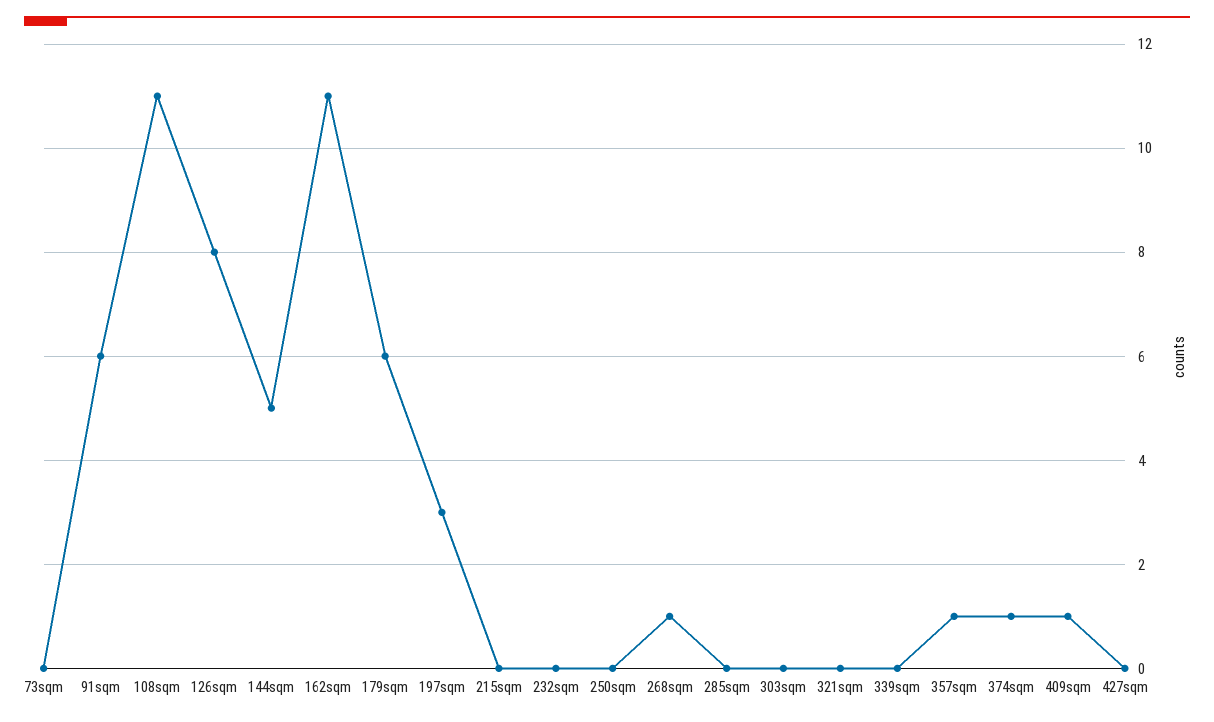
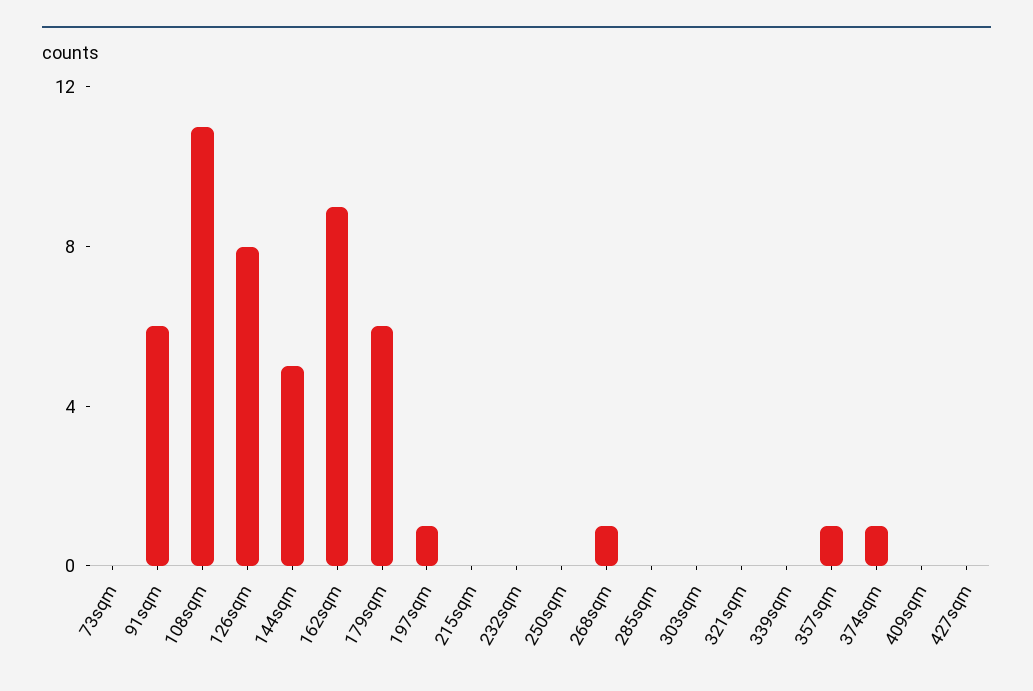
162sqm: 11 -> 9
197sqm: 3 -> 1
409sqm: 1 -> 0

